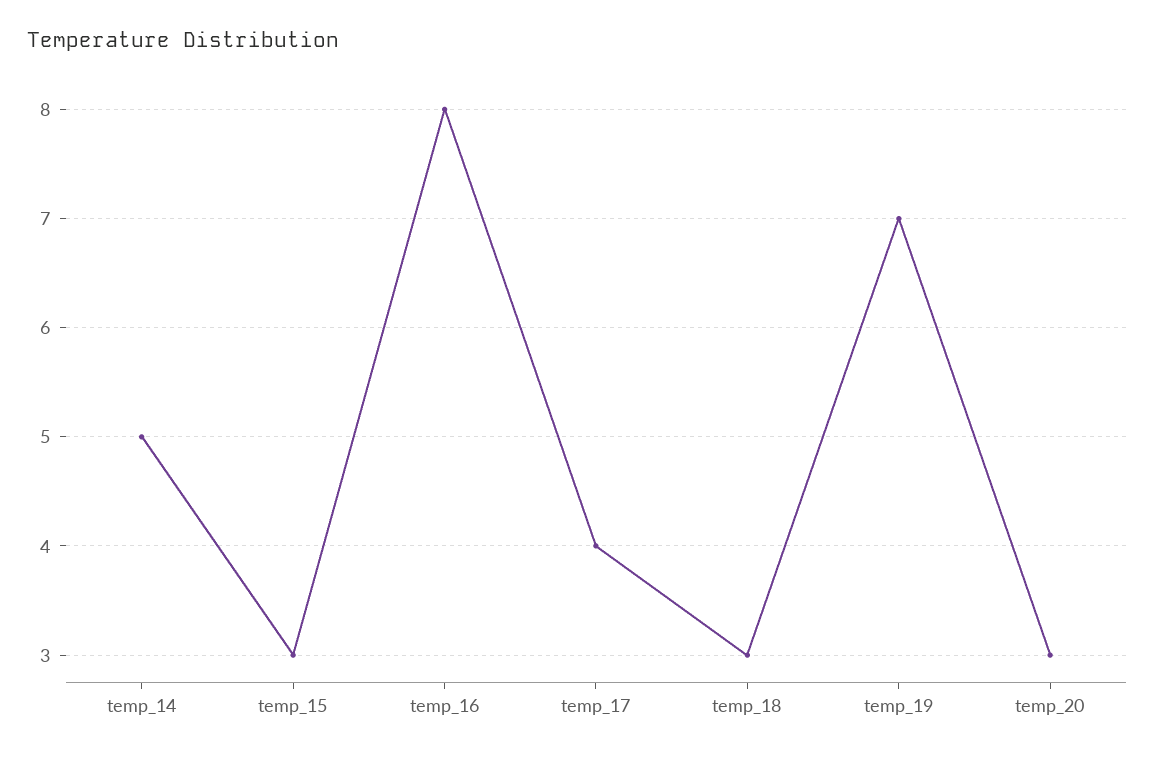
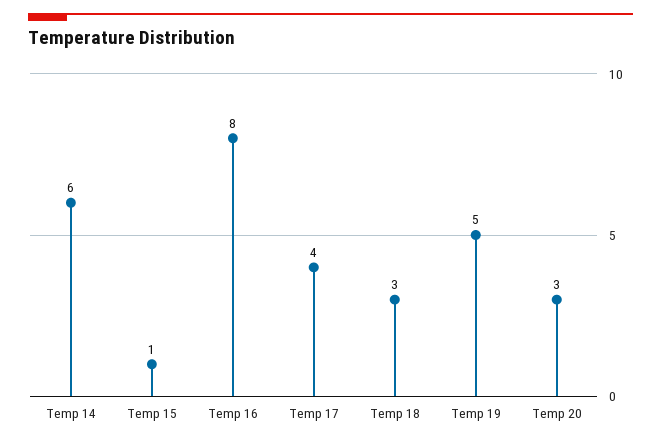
temp_14: 5 -> 6
temp_15: 3 -> 1
temp_19: 7 -> 5

